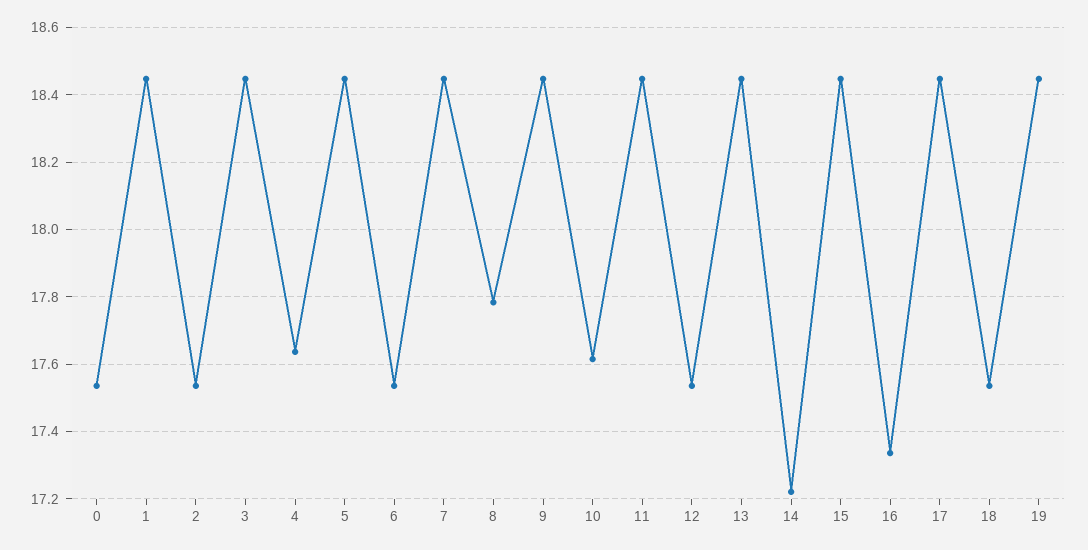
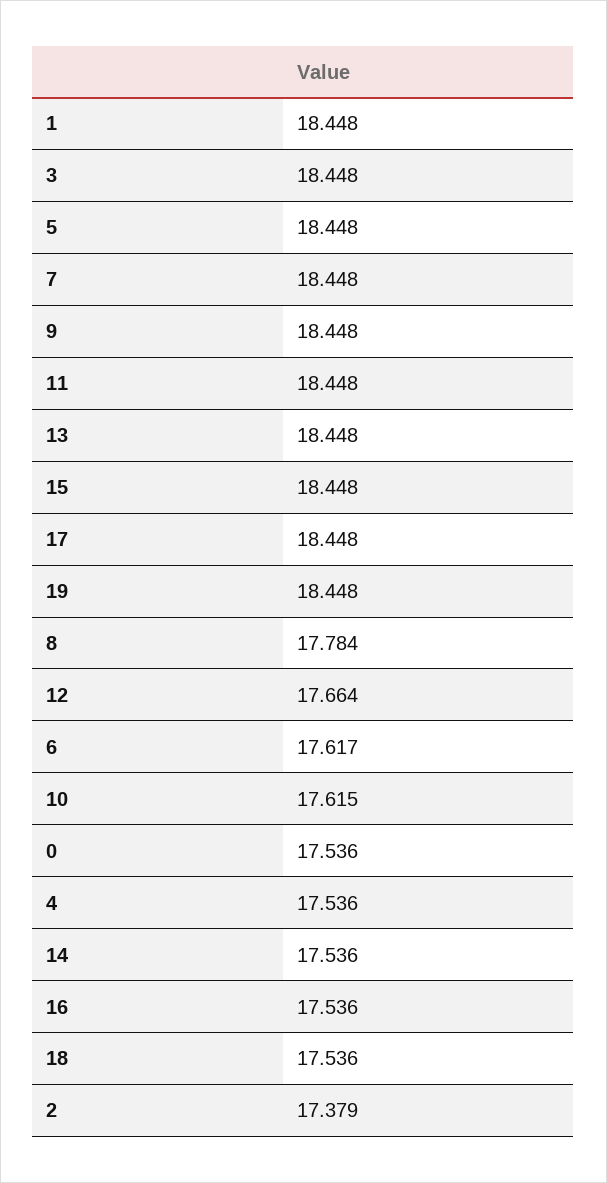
2: 17.54 -> 17.379
4: 17.64 -> 17.536
6: 17.54 -> 17.617
12: 17.54 -> 17.664
14: 17.22 -> 17.536
16: 17.34 -> 17.536

